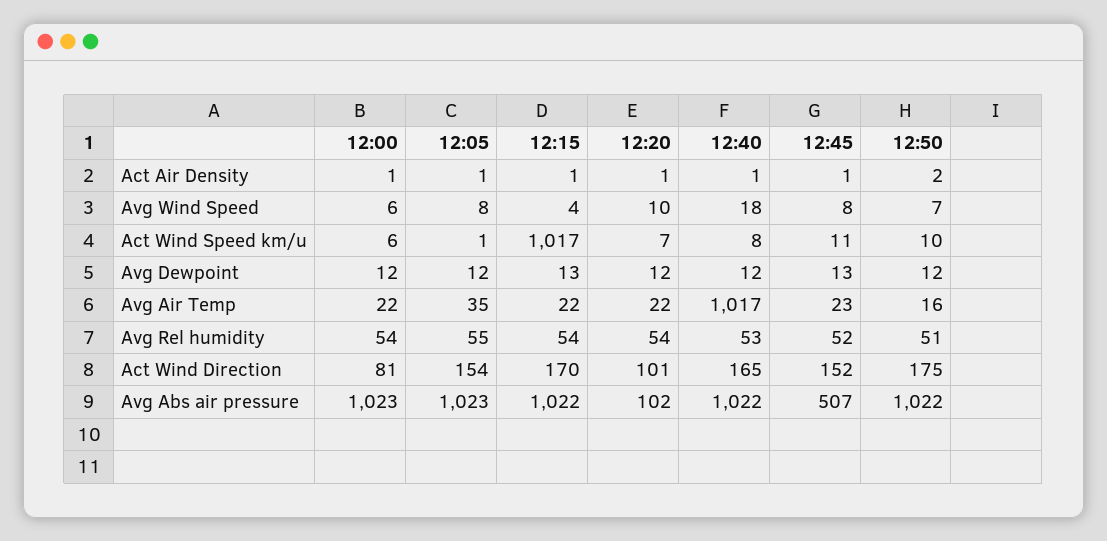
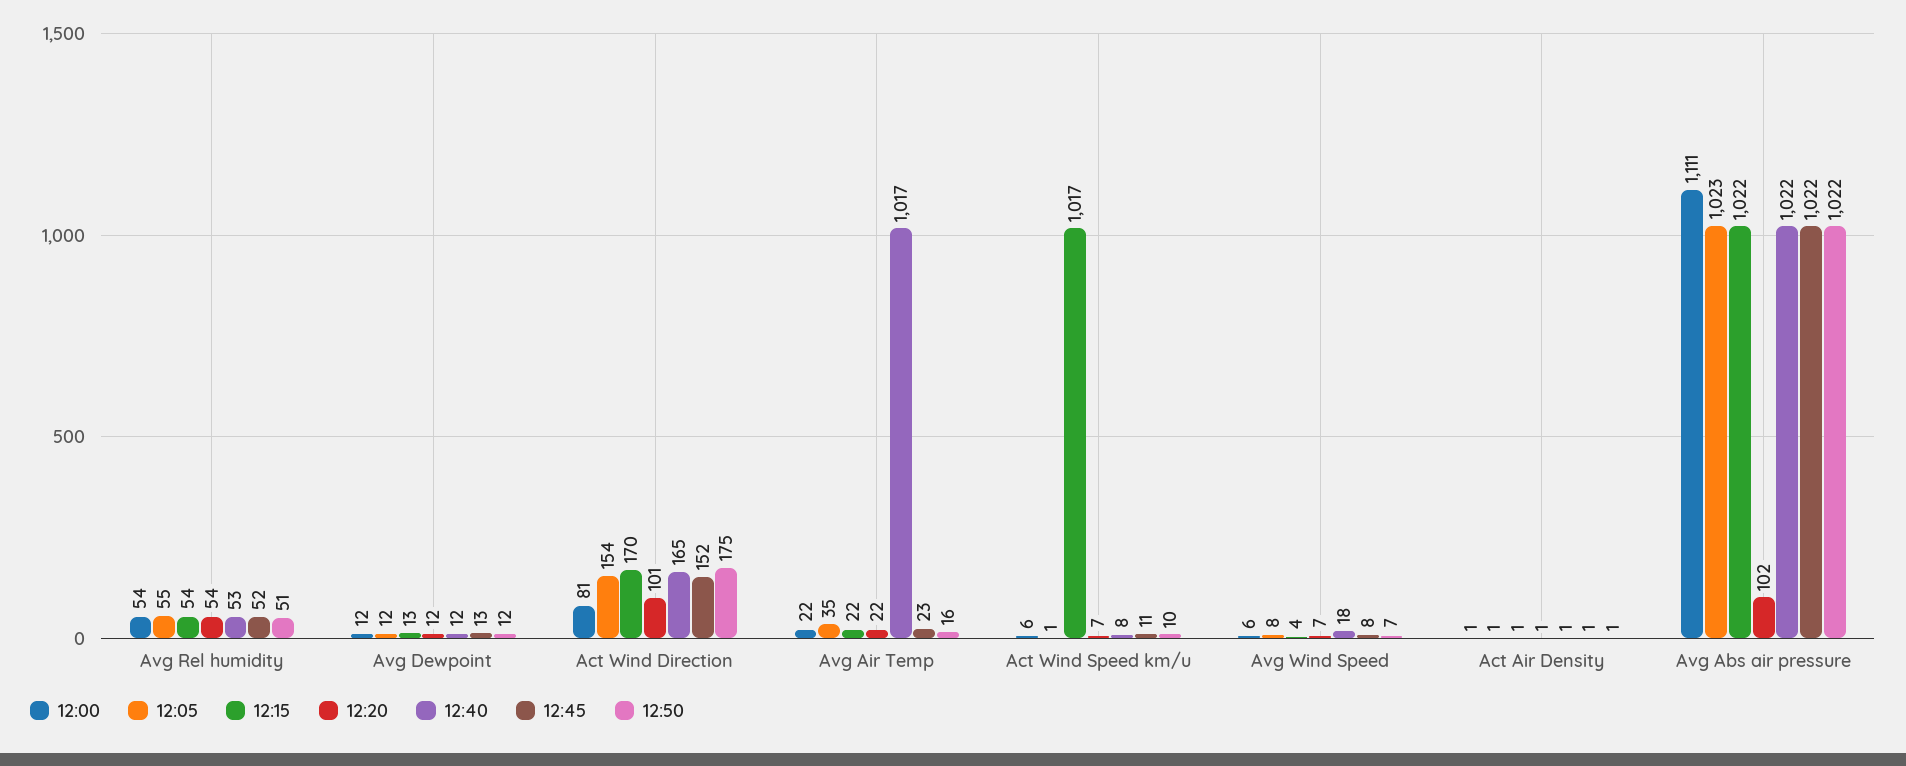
12:50, Act Air Density: 2 -> 1
12:20, Avg Wind Speed: 10 -> 7
12:00, Avg Abs air pressure: 1023 -> 1111
12:45, Avg Abs air pressure: 507 -> 1022

